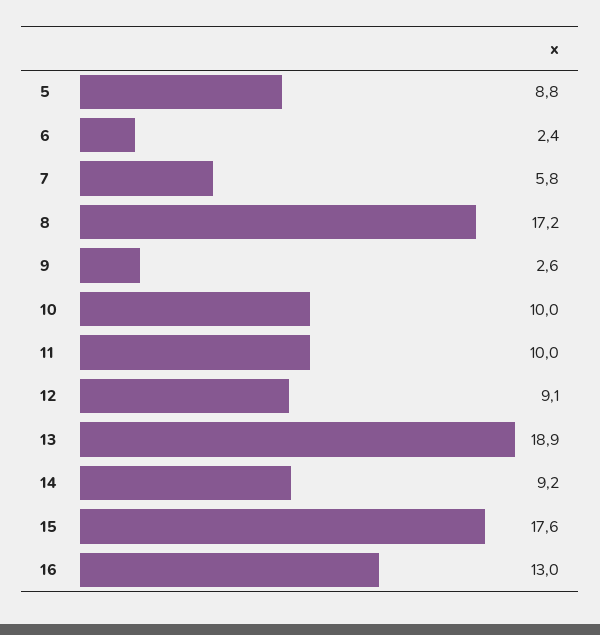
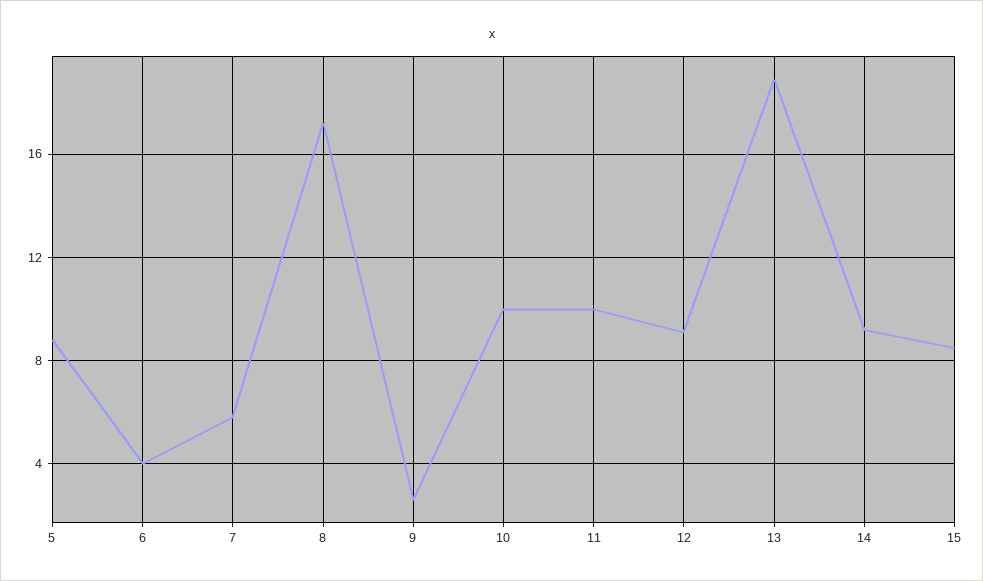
6: 2.4 -> 4
15: 17.6 -> 8.5
16: 13 -> none

